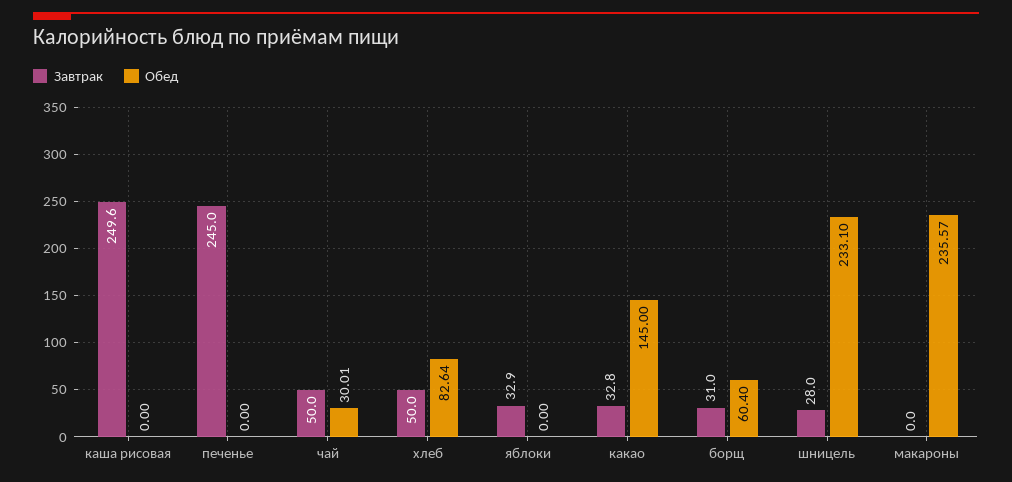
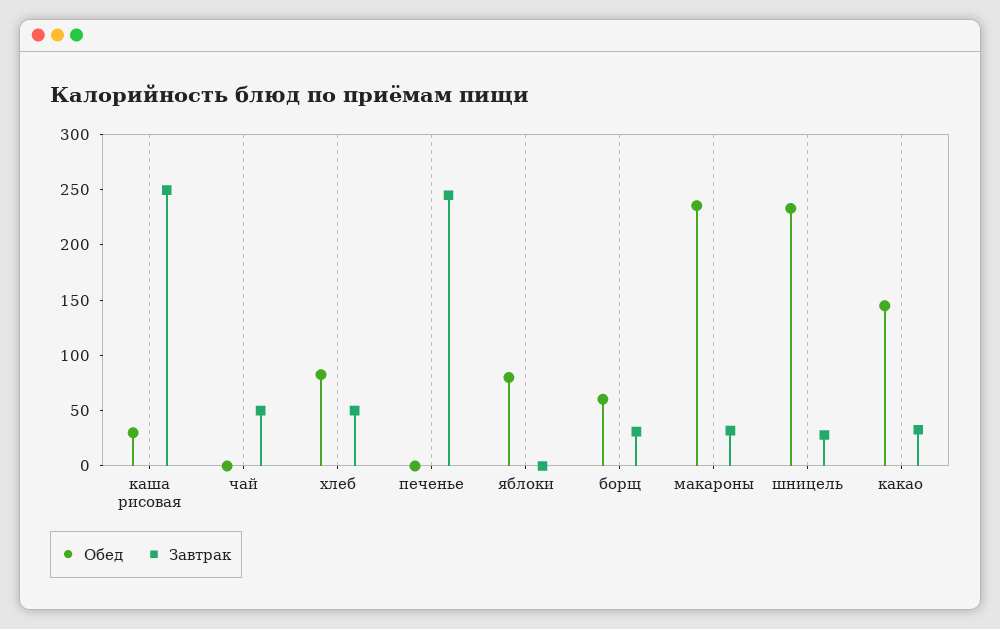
Обед, каша рисовая: 0 -> 30
Обед, чай: 30.01 -> 0
Завтрак, яблоки: 32.9 -> 0
Обед, яблоки: 0 -> 80
Завтрак, макароны: 0 -> 30

